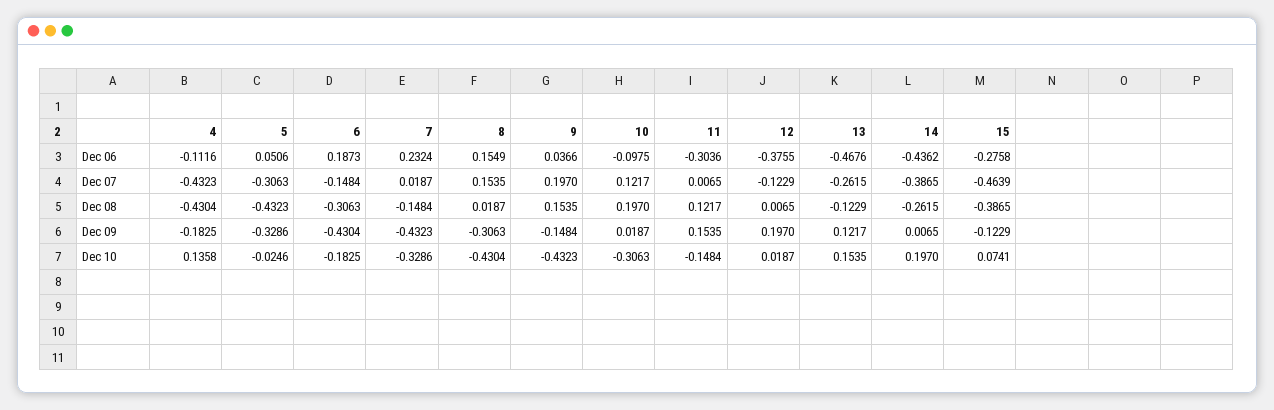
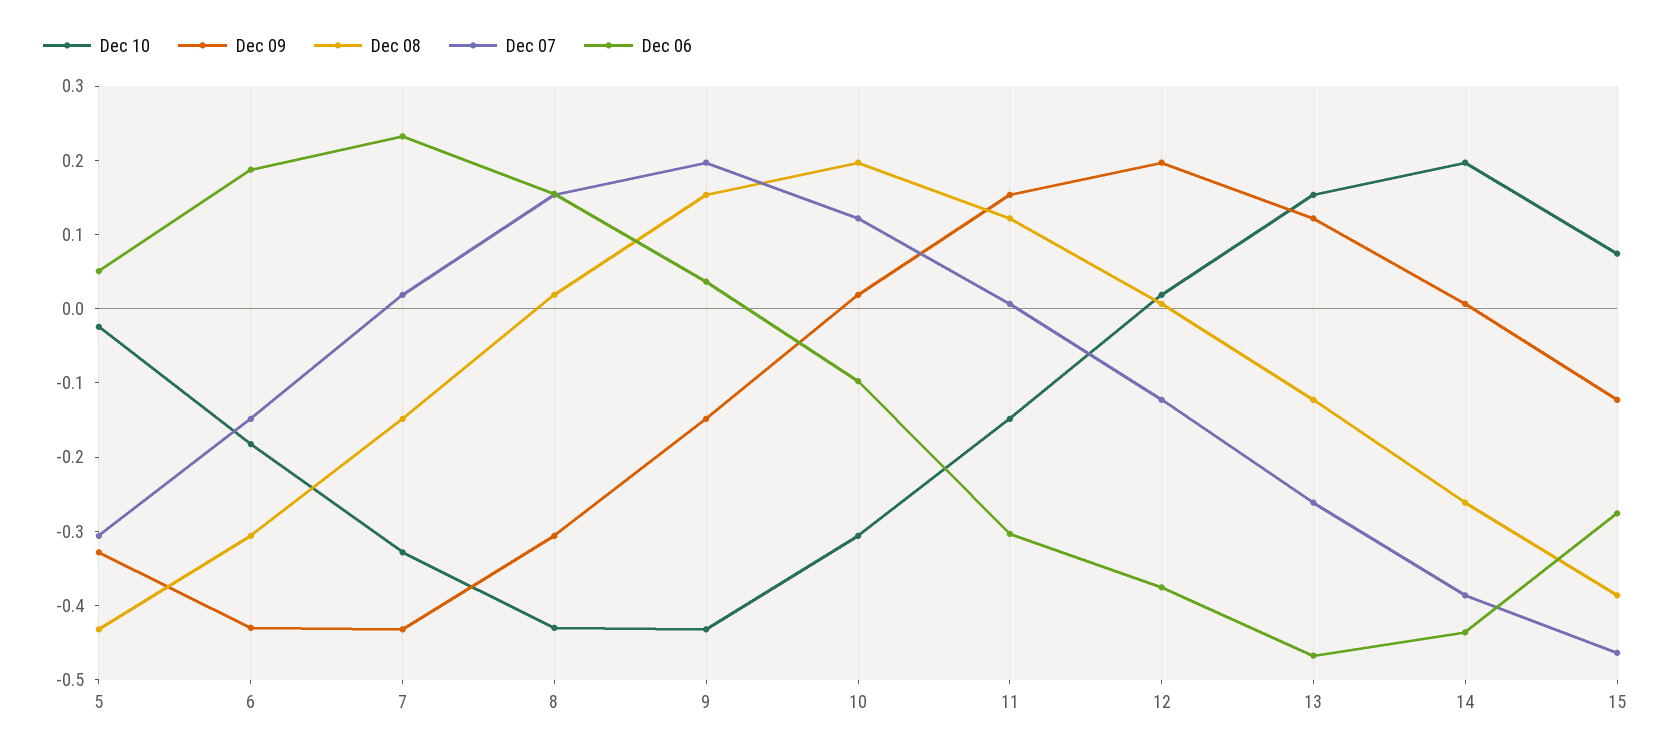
Dec 06, 4: -0.1116 -> none
Dec 07, 4: -0.4323 -> none
Dec 08, 4: -0.4304 -> none
Dec 09, 4: -0.1825 -> none
Dec 10, 4: 0.1358 -> none

